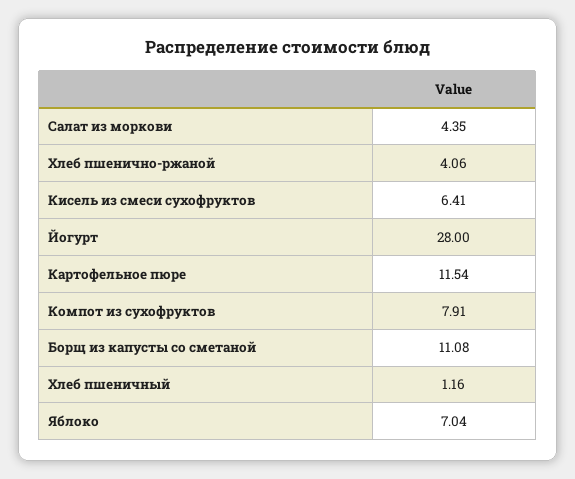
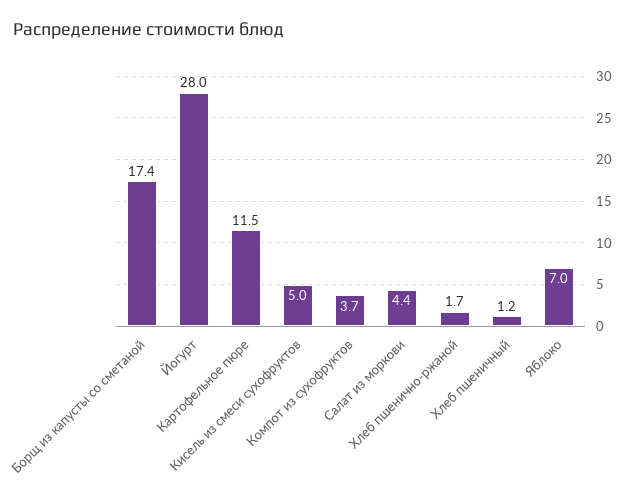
Хлеб пшенично-ржаной: 4.06 -> 1.7
Кисель из смеси сухофруктов: 6.41 -> 5
Компот из сухофруктов: 7.91 -> 3.7
Борщ из капусты со сметаной: 11.08 -> 17.4

